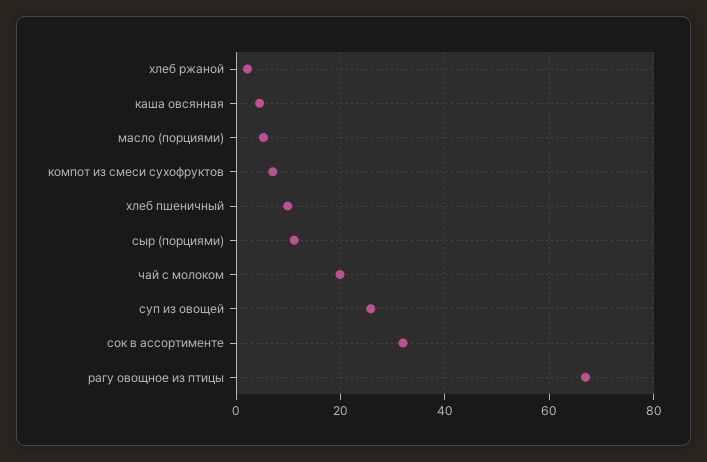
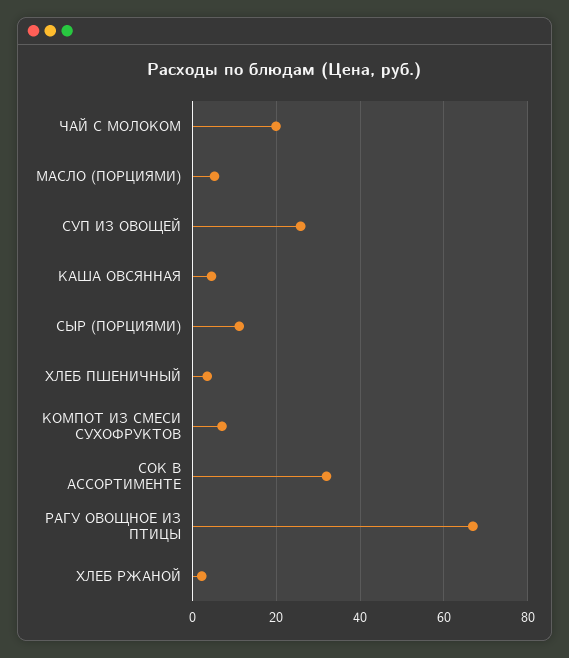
хлеб пшеничный: 10 -> 4

